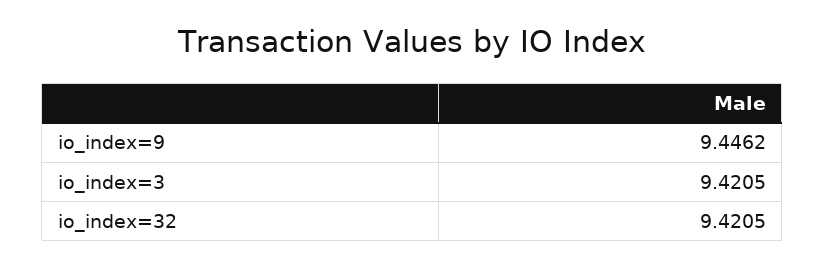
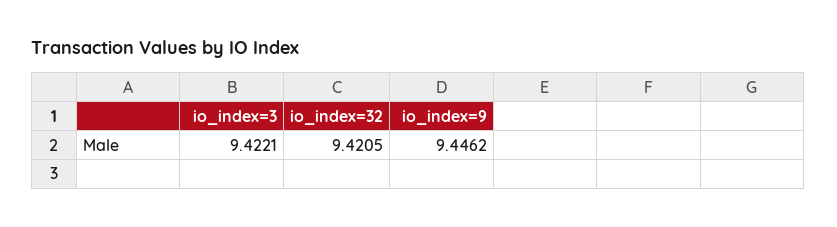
io_index=3: 9.4205 -> 9.4221

